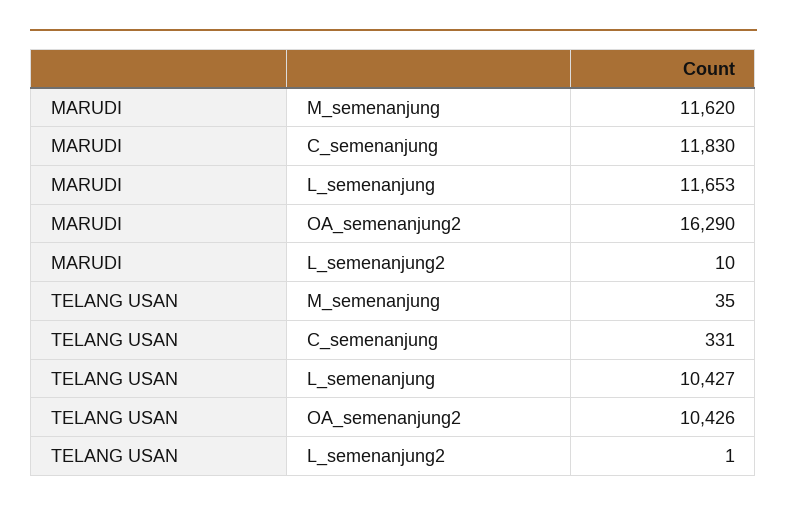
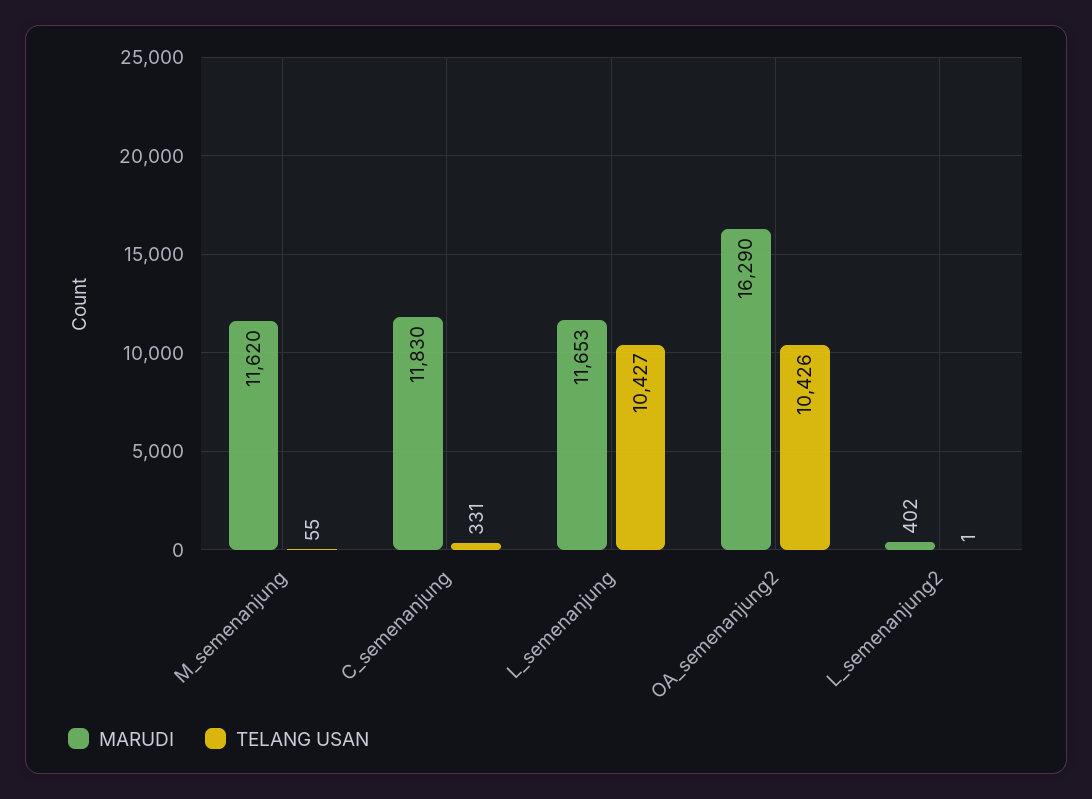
MARUDI, L_semenanjung2: 10 -> 402
TELANG USAN, M_semenanjung: 35 -> 55

